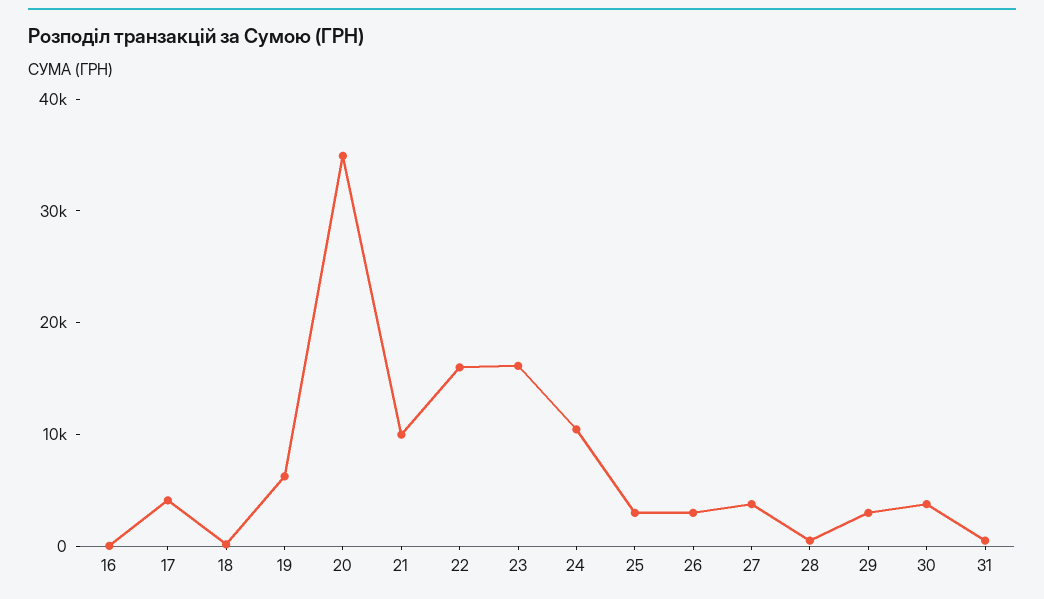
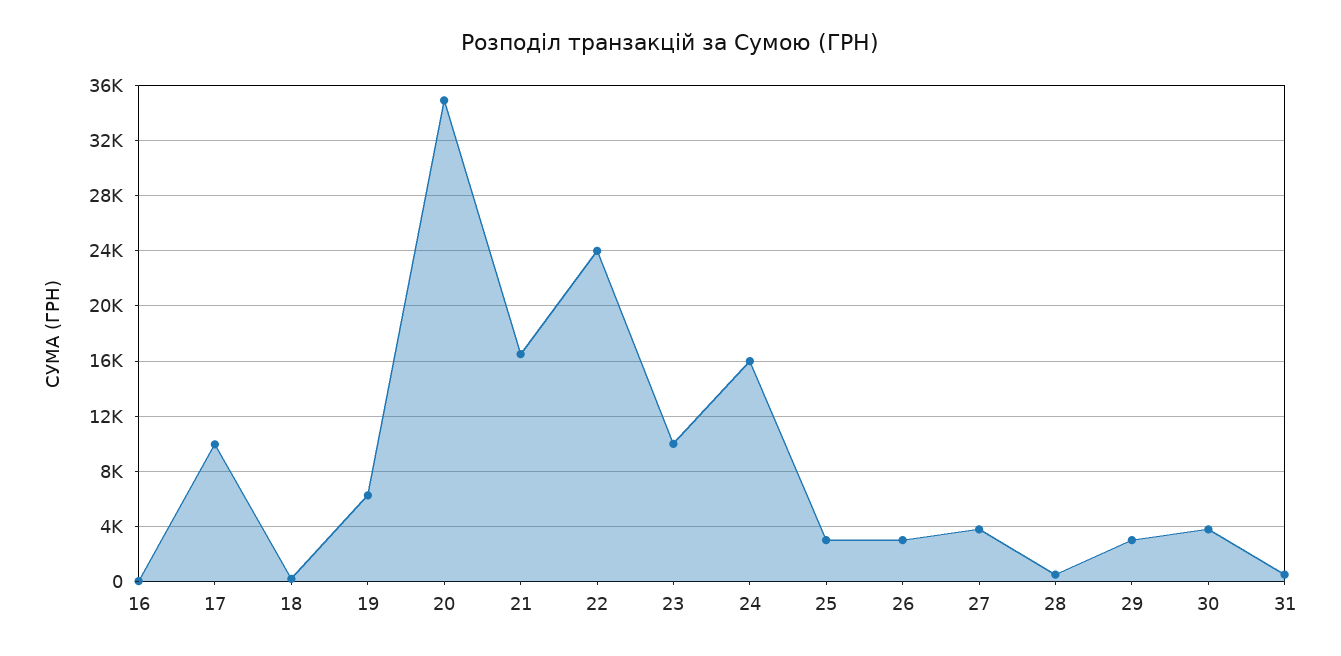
17: 4000 -> 10000
21: 10000 -> 16500
22: 16000 -> 24000
23: 16000 -> 10000
24: 10000 -> 16000

